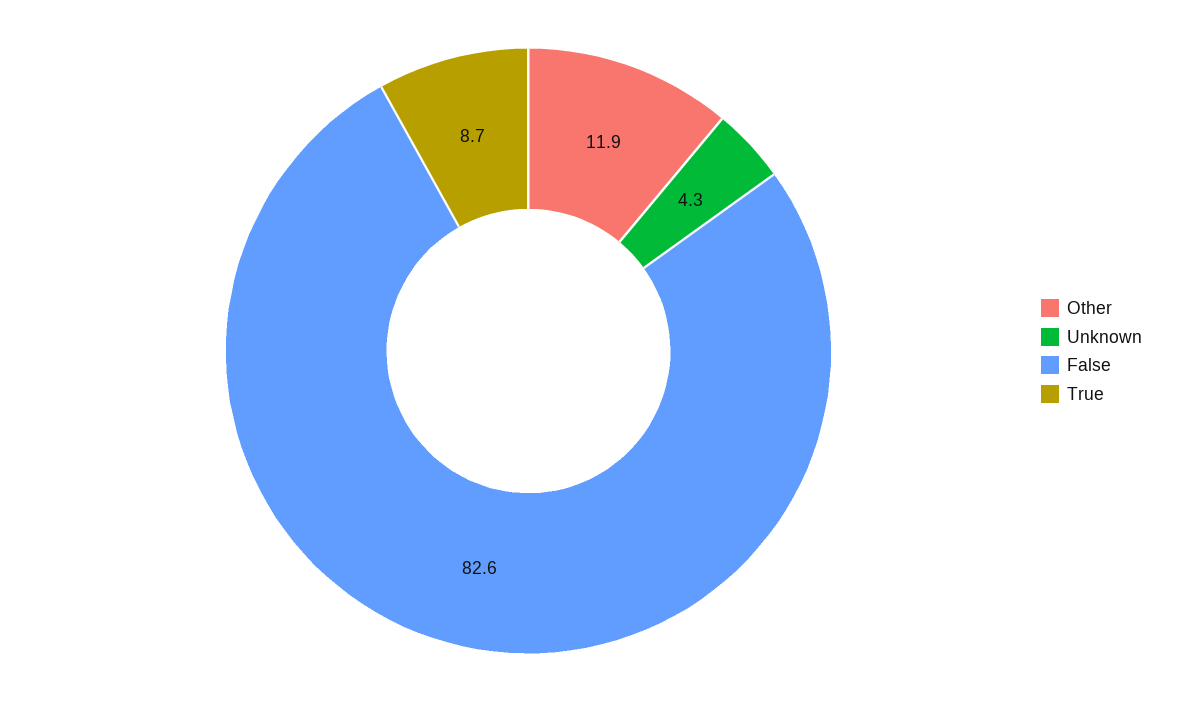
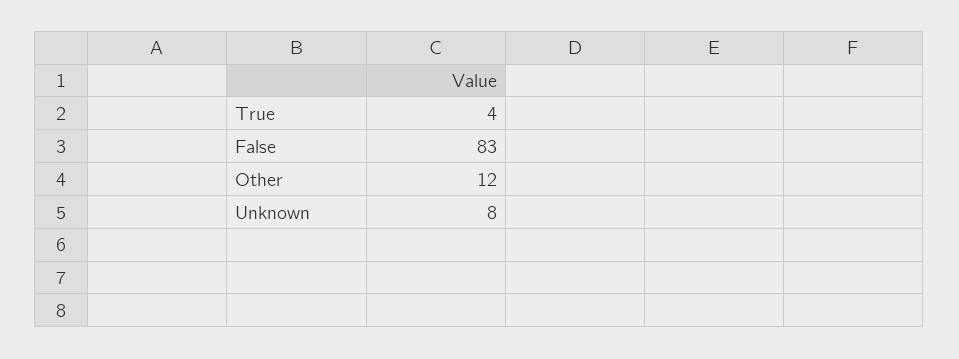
Unknown: 4.3 -> 8
True: 8.7 -> 4

